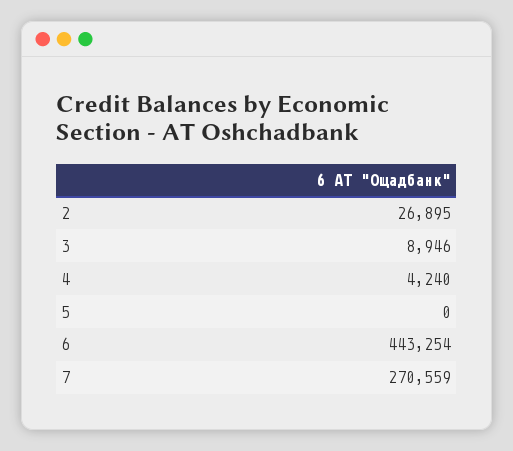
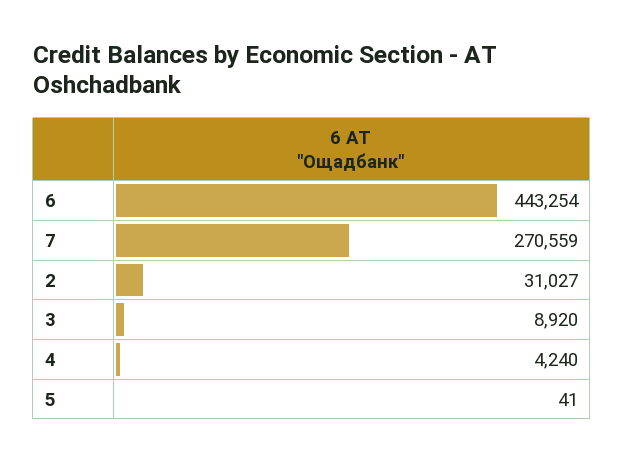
2: 26895 -> 31027
3: 8946 -> 8920
5: 0 -> 41

